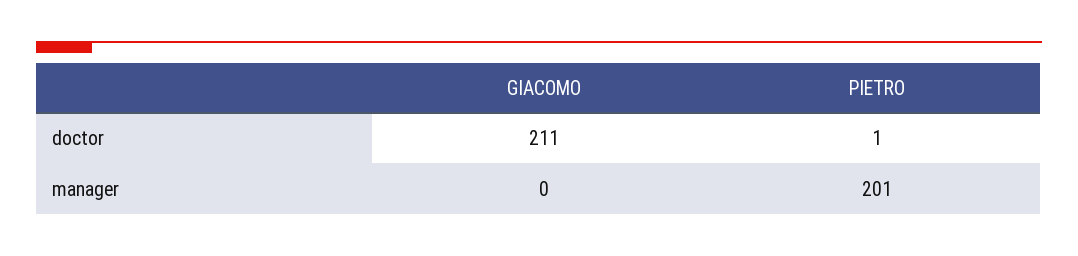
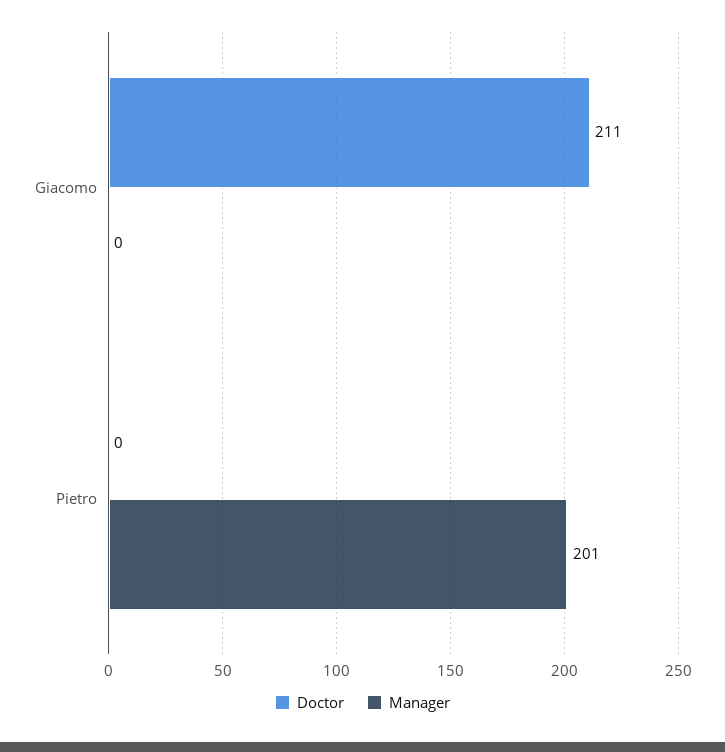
doctor, PIETRO: 1 -> 0

